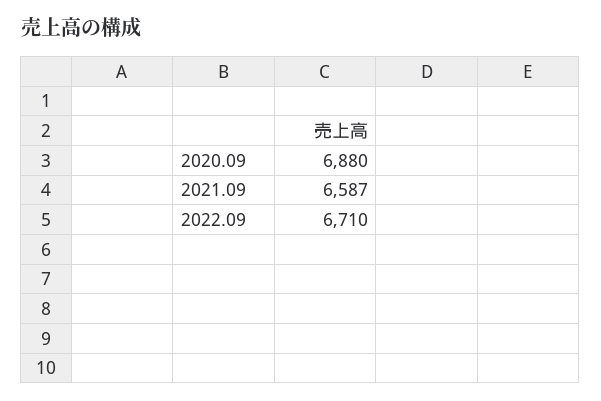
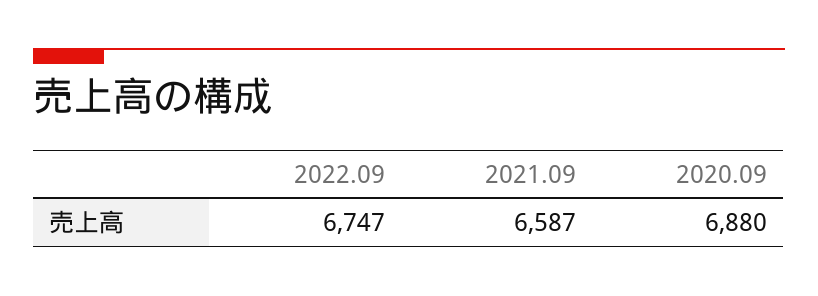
2022.09: 6710 -> 6747

